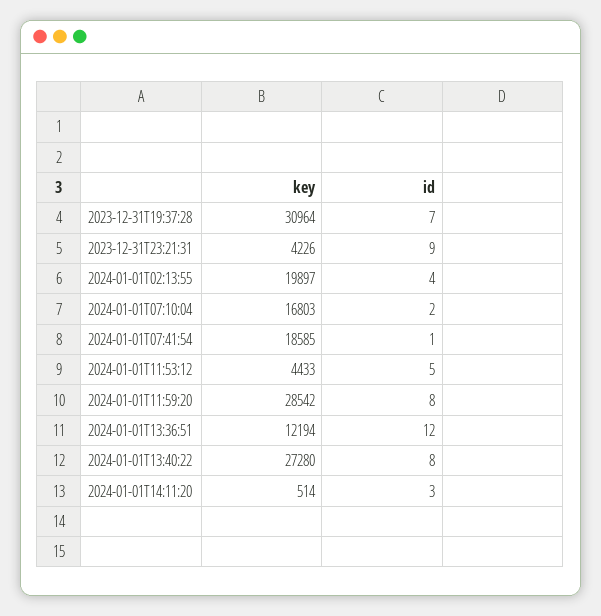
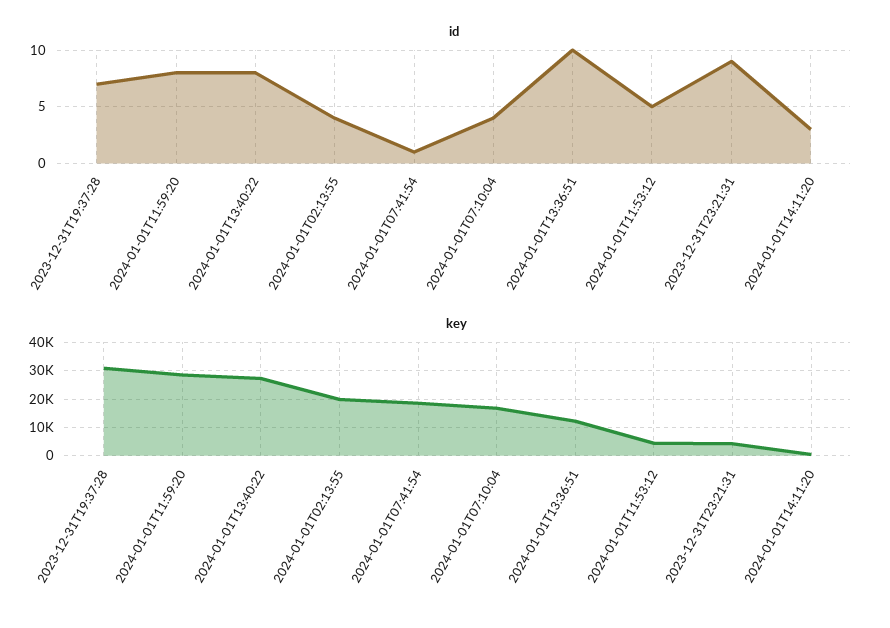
id, 2024-01-01T07:10:04: 2 -> 4
id, 2024-01-01T13:36:51: 12 -> 10

